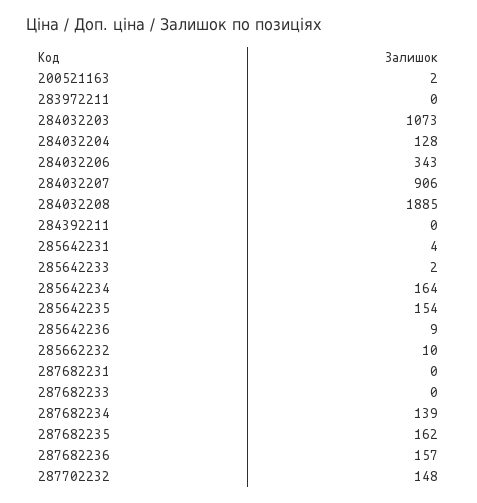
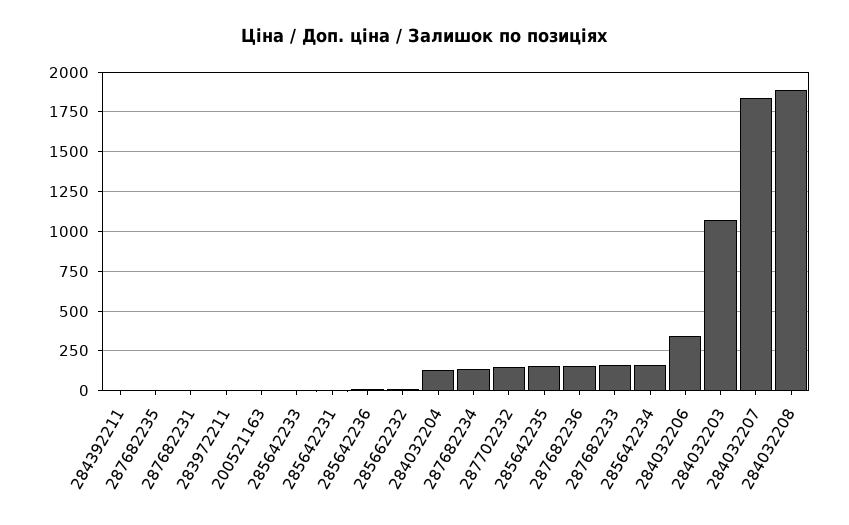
284032207: 906 -> 1850
287682233: 0 -> 150
287682235: 162 -> 0

